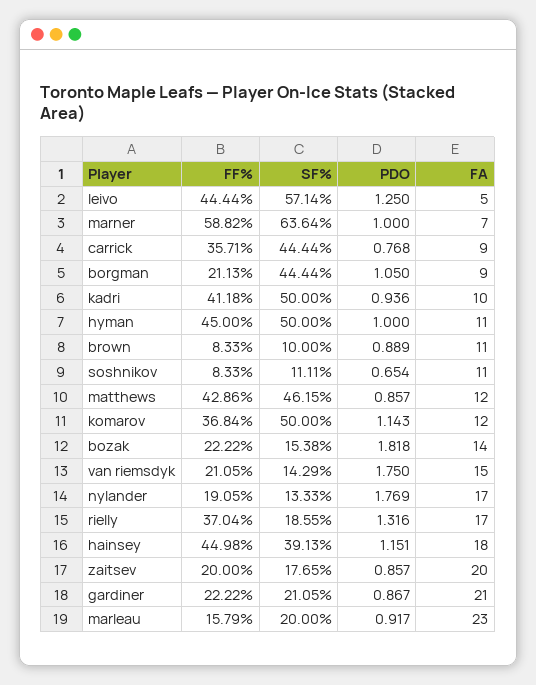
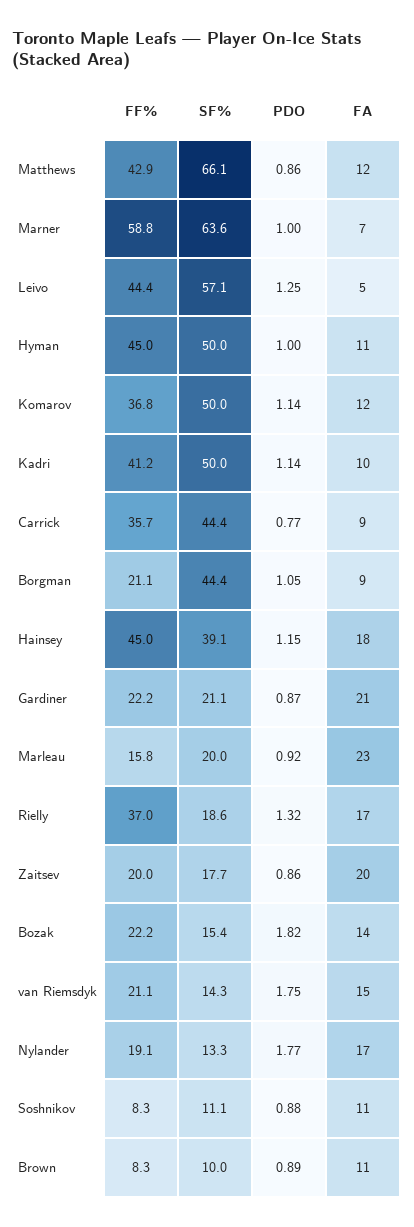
PDO, kadri: 0.936 -> 1.14
PDO, soshnikov: 0.654 -> 0.88
SF%, matthews: 46.15 -> 66.1

